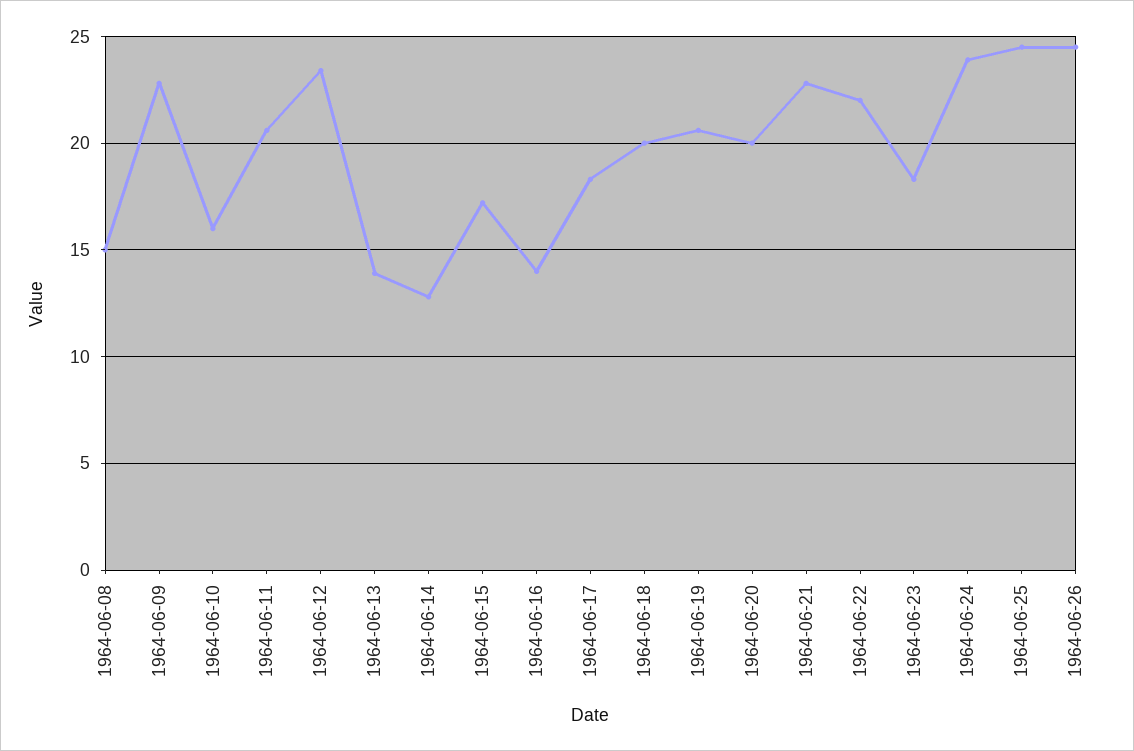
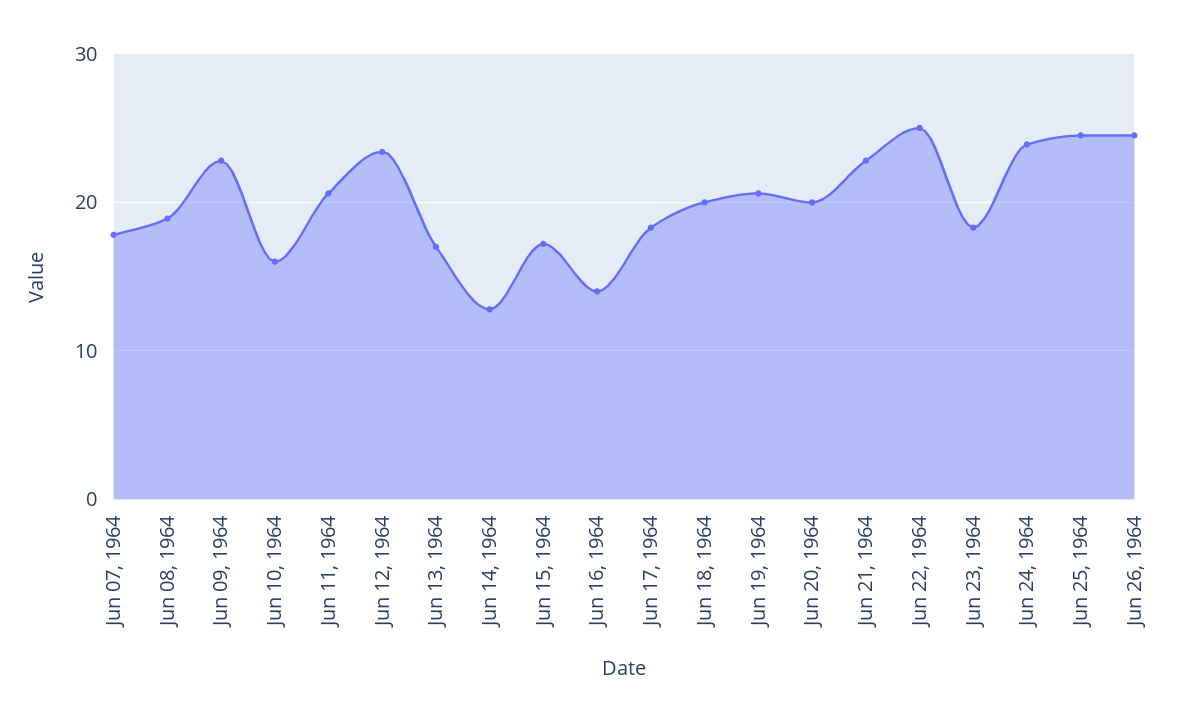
1964-06-08: 15 -> 19
1964-06-13: 14 -> 17
1964-06-22: 22 -> 25
Jun 07, 1964: none -> 18

